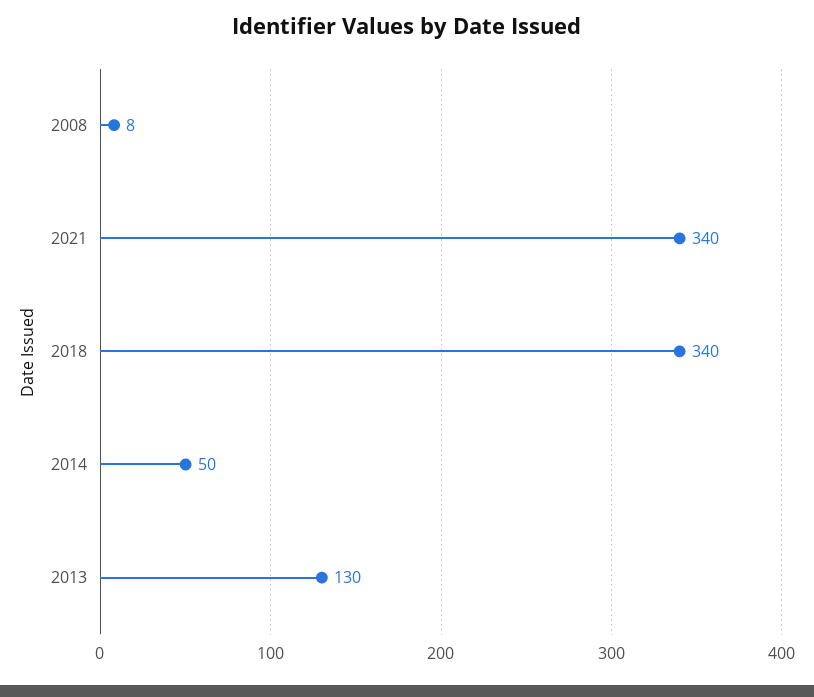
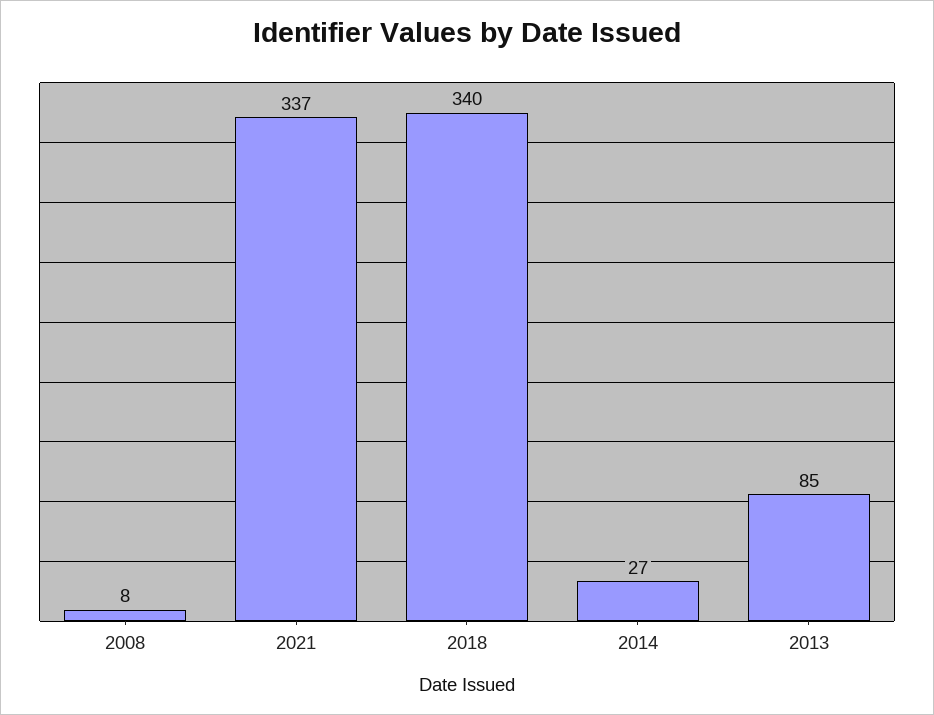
2021: 340 -> 337
2014: 50 -> 27
2013: 130 -> 85

